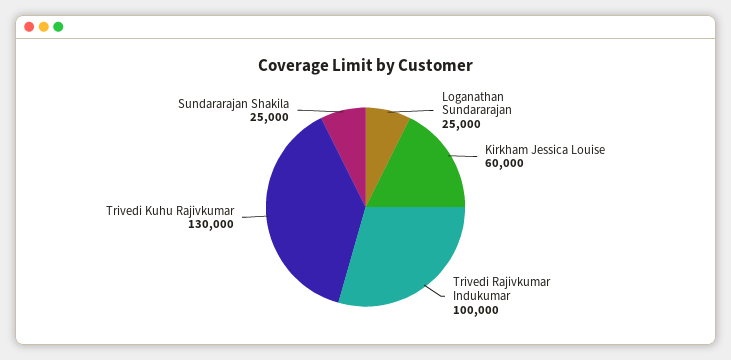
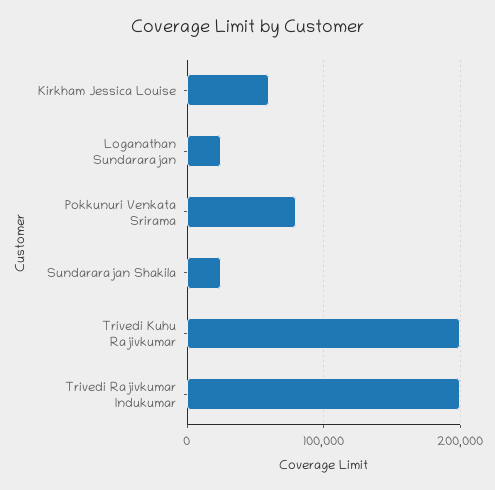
Trivedi Rajivkumar Indukumar: 100000 -> 200000
Trivedi Kuhu Rajivkumar: 130000 -> 200000
Pokkunuri Venkata Srirama: none -> 80000

